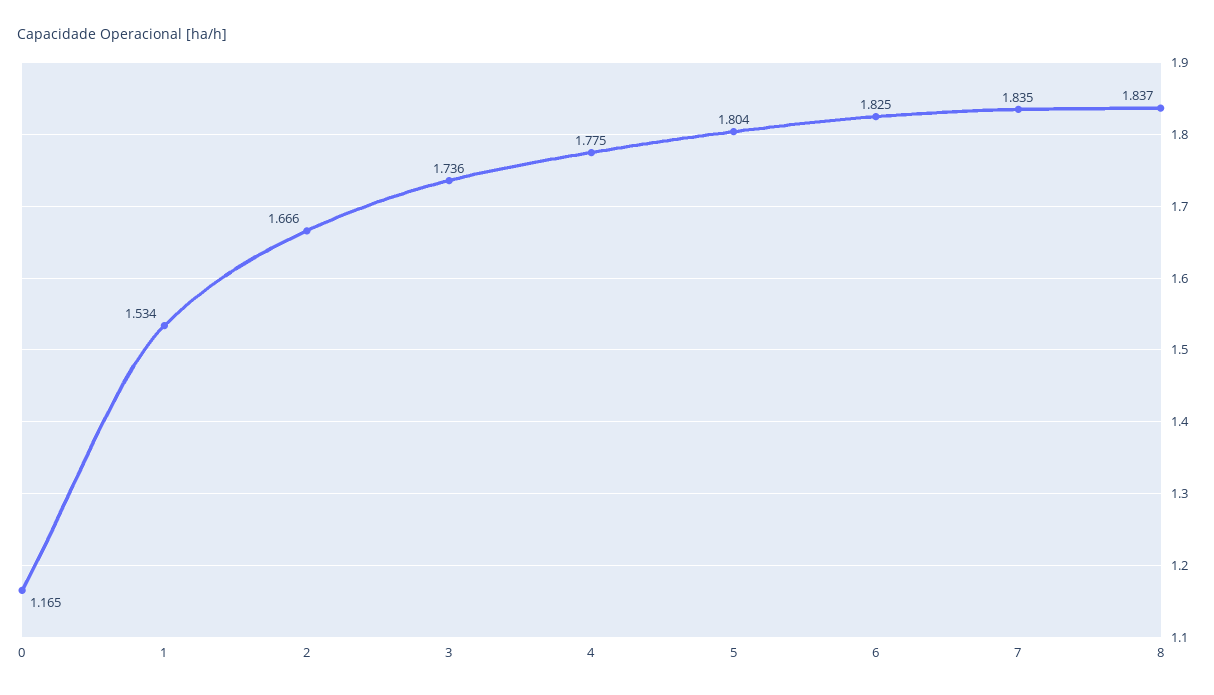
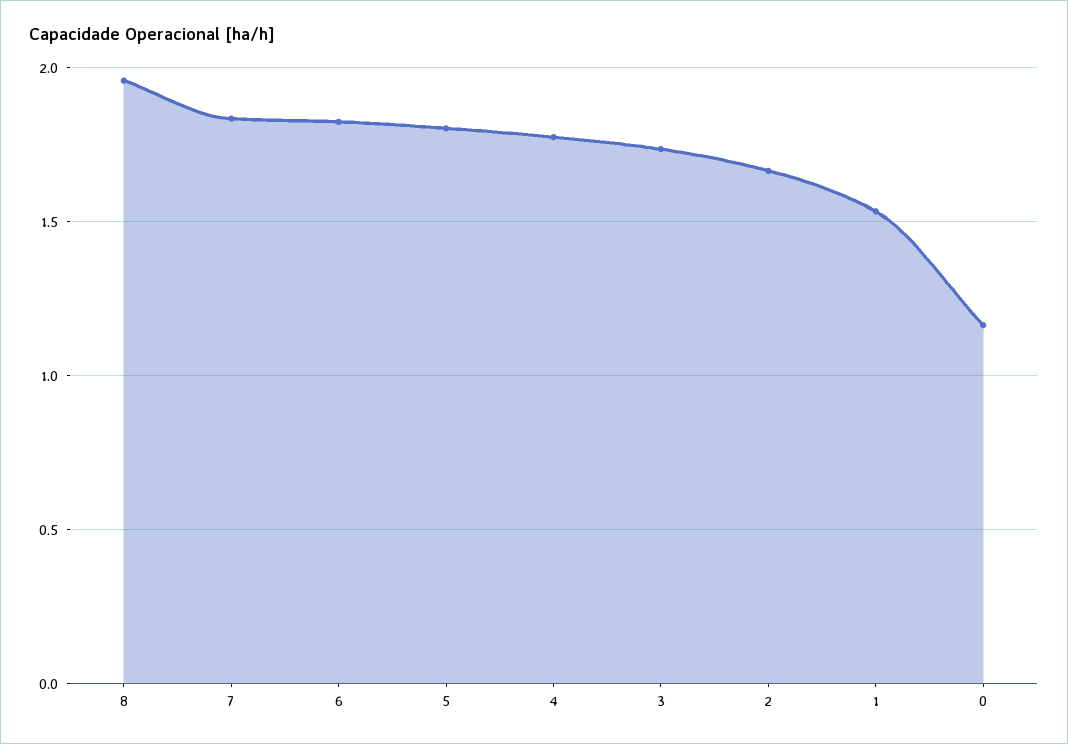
8: 1.837 -> 1.95

